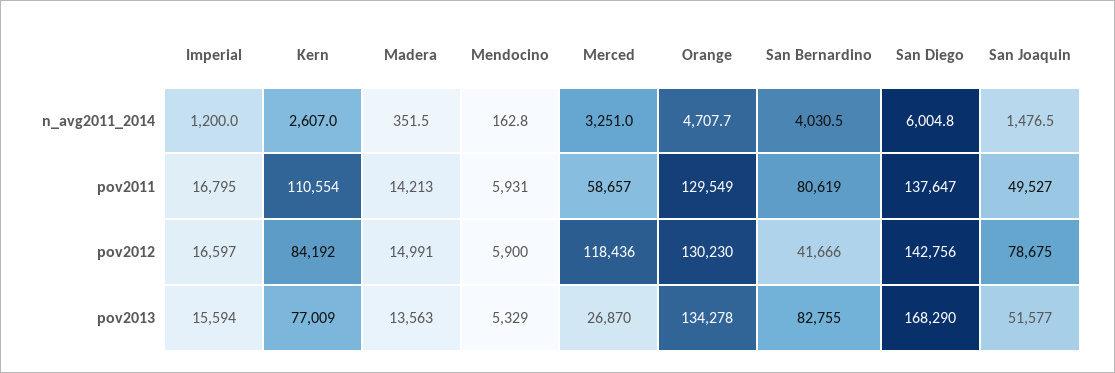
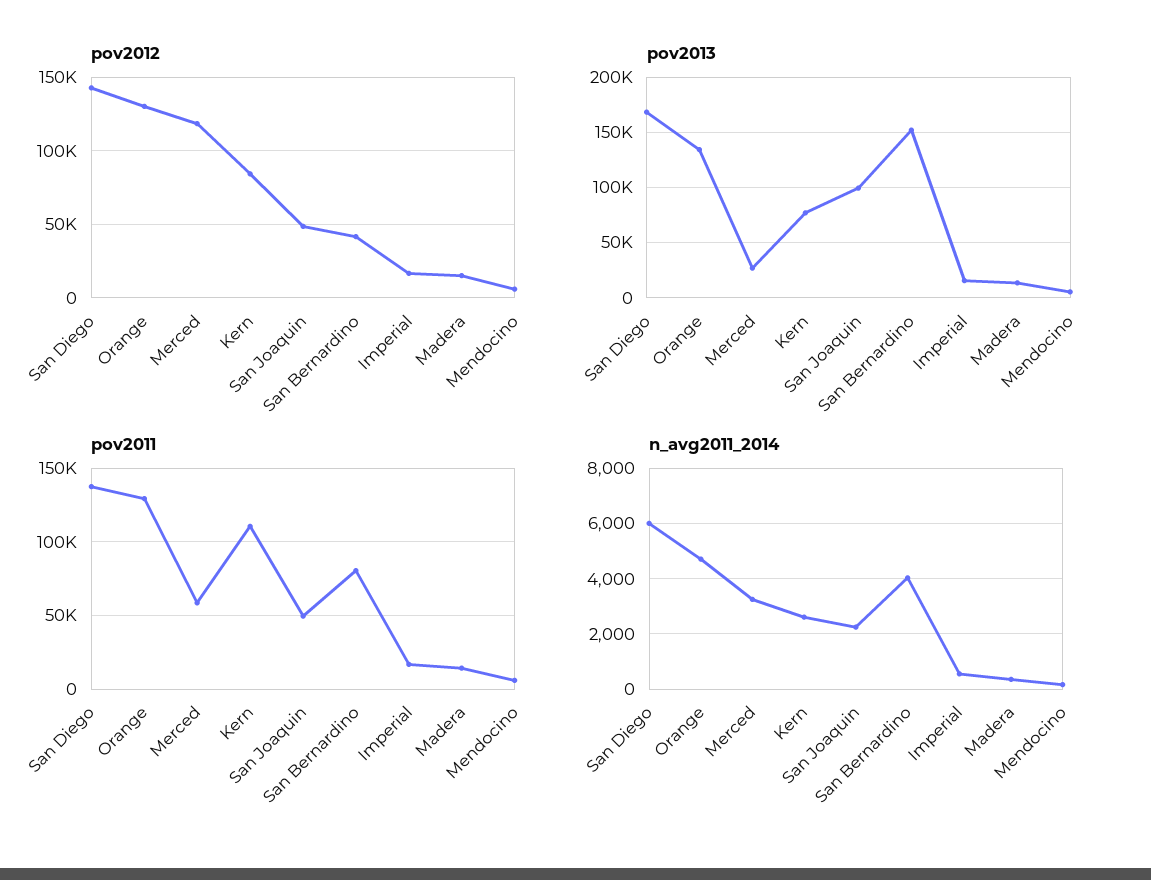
n_avg2011_2014, Imperial: 1200 -> 500
n_avg2011_2014, San Joaquin: 1476.5 -> 2250
pov2012, San Joaquin: 78675 -> 50000
pov2013, San Bernardino: 82755 -> 150000
pov2013, San Joaquin: 51577 -> 100000

